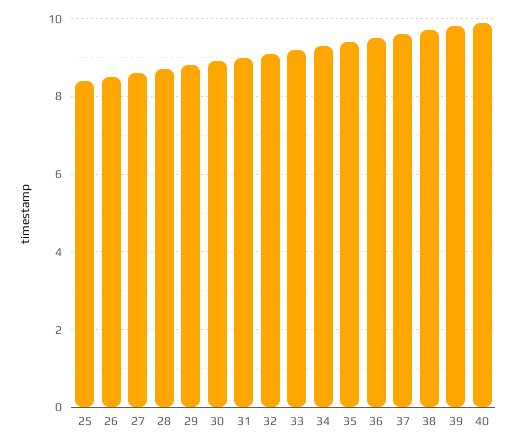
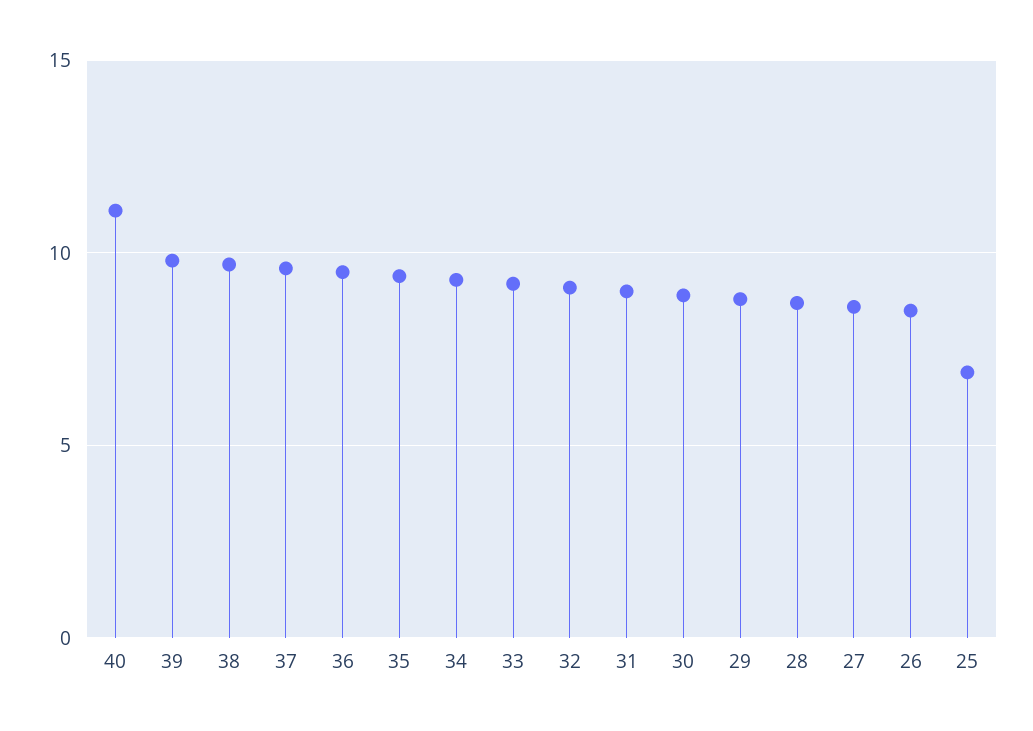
25: 8.5 -> 7
40: 10 -> 11

